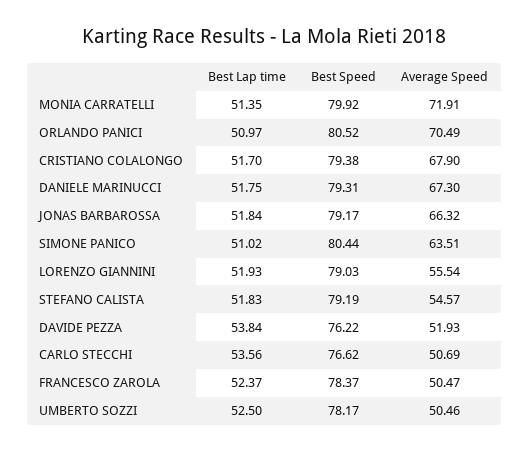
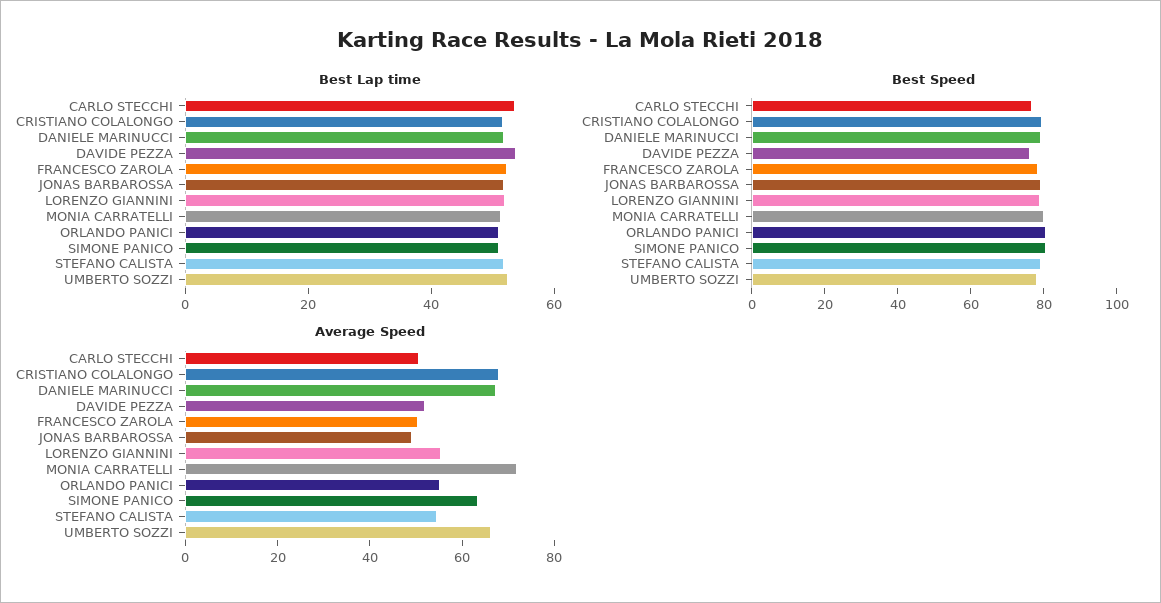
Average Speed, ORLANDO PANICI: 70.49 -> 55
Average Speed, JONAS BARBAROSSA: 66.32 -> 50
Average Speed, UMBERTO SOZZI: 50.46 -> 65

